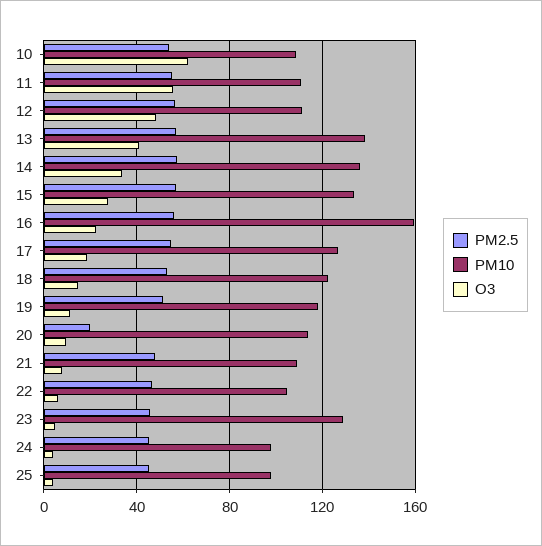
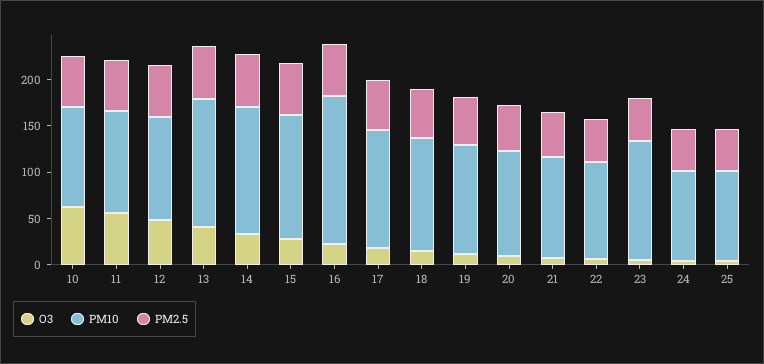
PM2.5, 20: 20 -> 50

